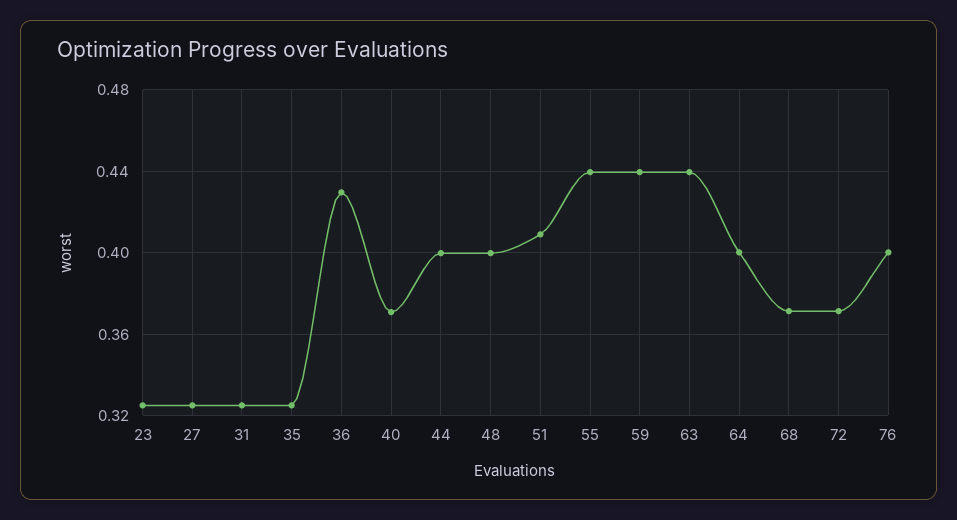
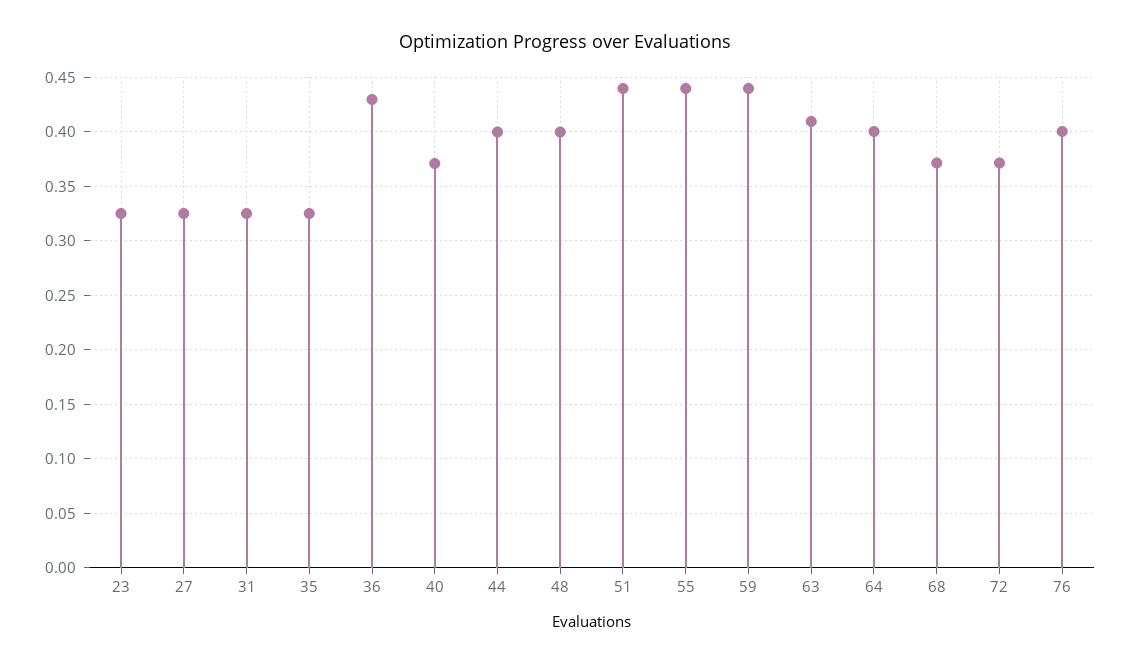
51: 0.41 -> 0.44
63: 0.44 -> 0.41

